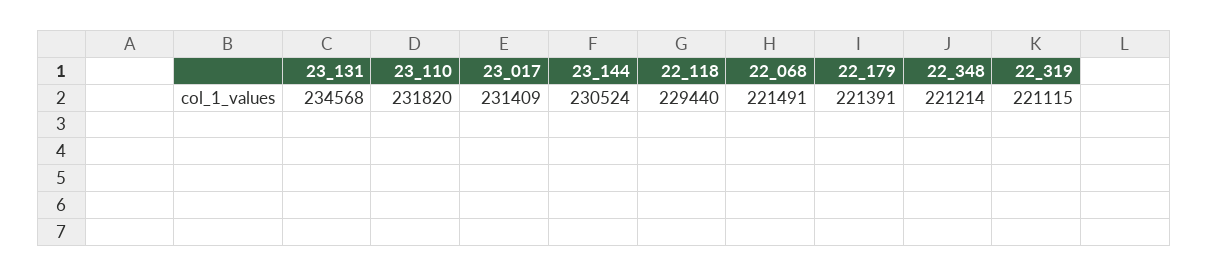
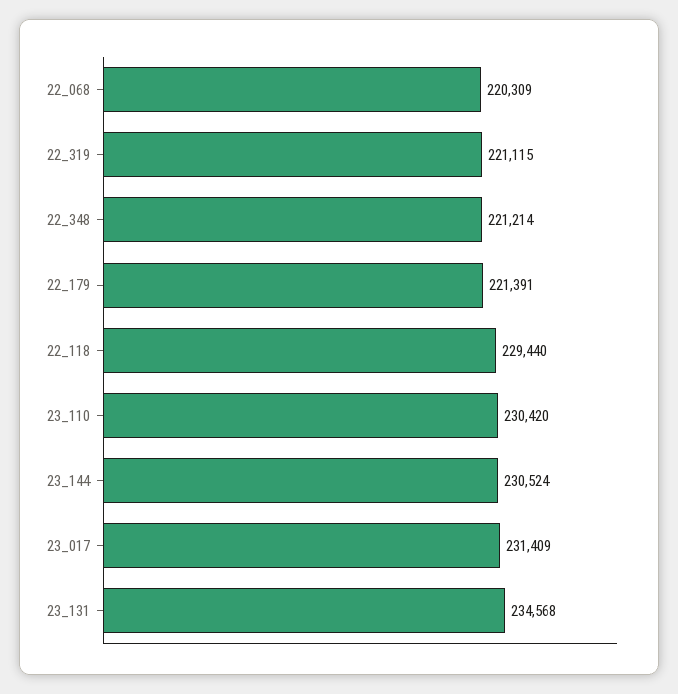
23_110: 231820 -> 230420
22_068: 221491 -> 220309

